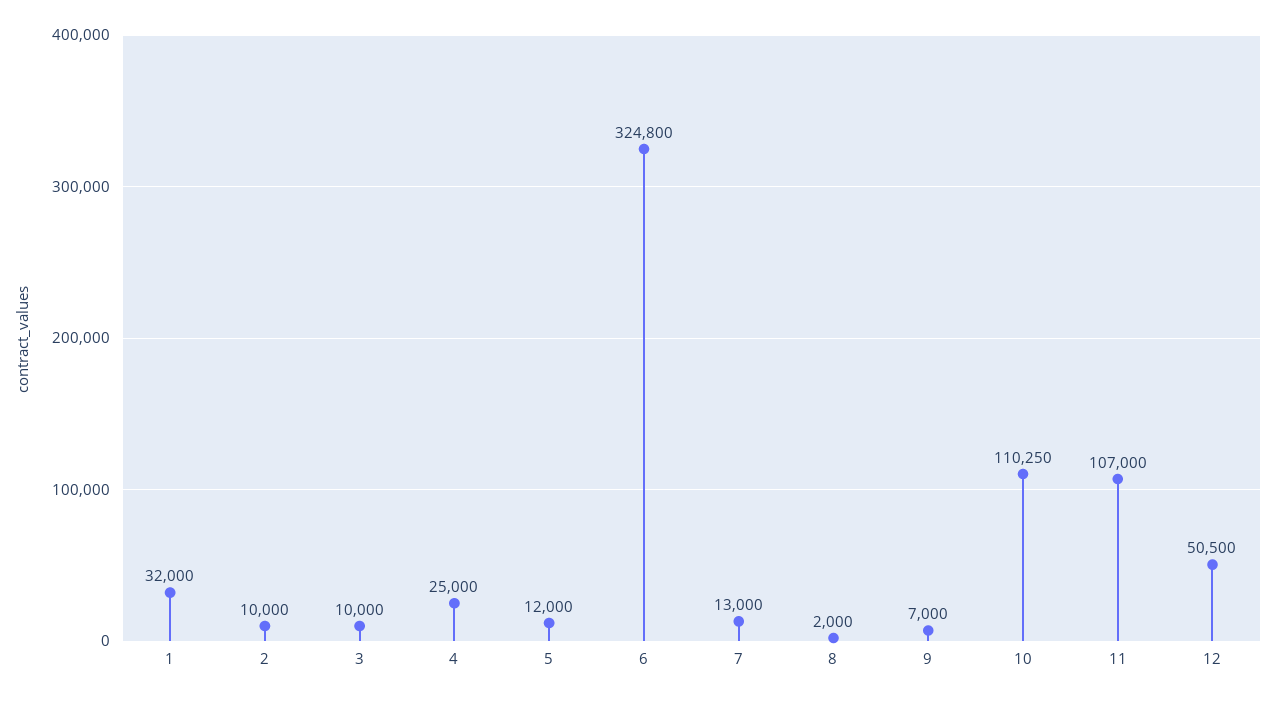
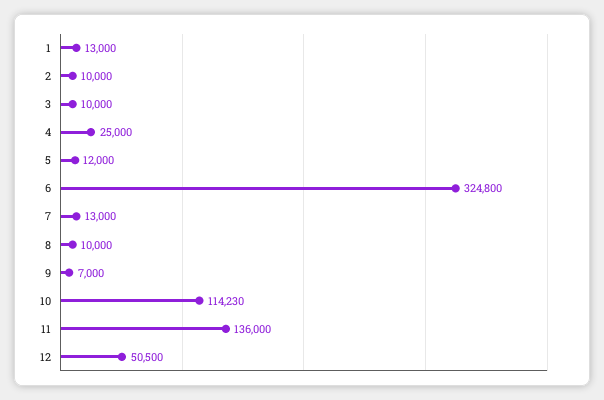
1: 32000 -> 13000
8: 2000 -> 10000
10: 110250 -> 114230
11: 107000 -> 136000

